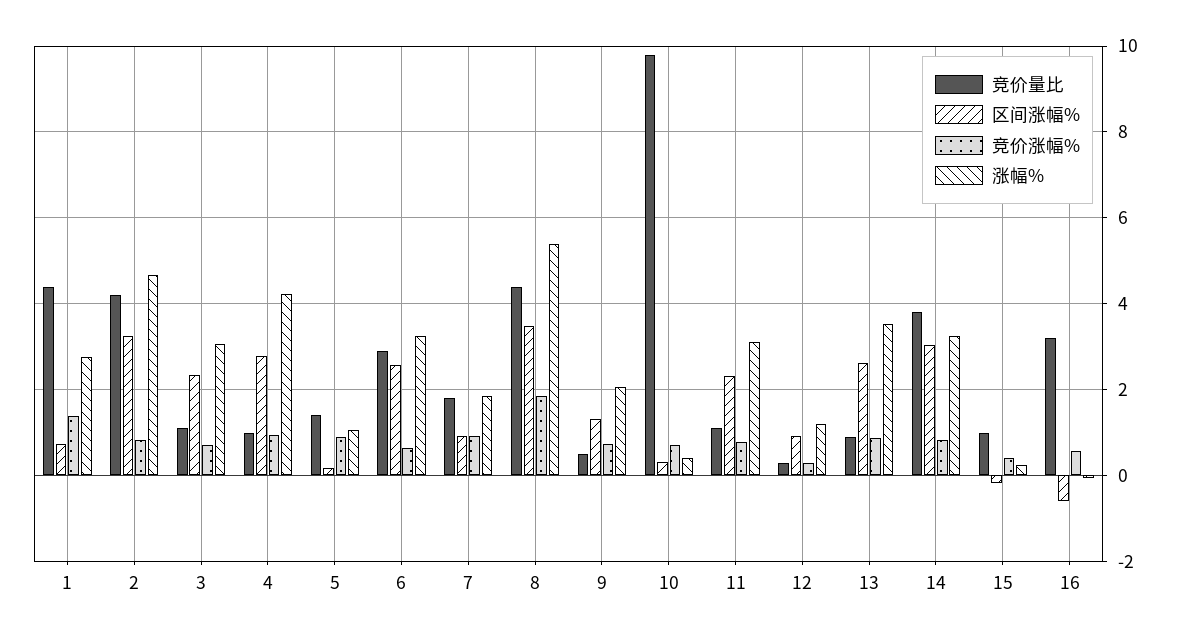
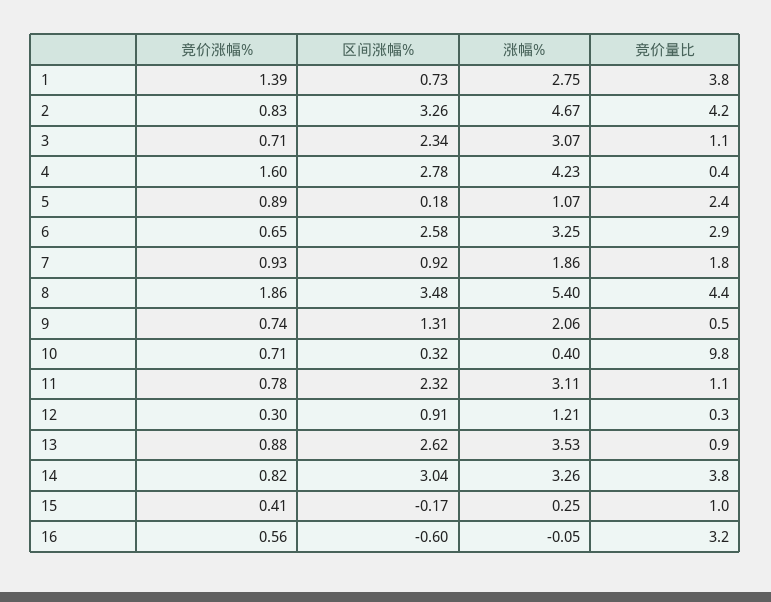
竞价量比, 1: 4.4 -> 3.8
竞价量比, 4: 1 -> 0.4
竞价涨幅%, 4: 1 -> 1.6
竞价量比, 5: 1.4 -> 2.4

